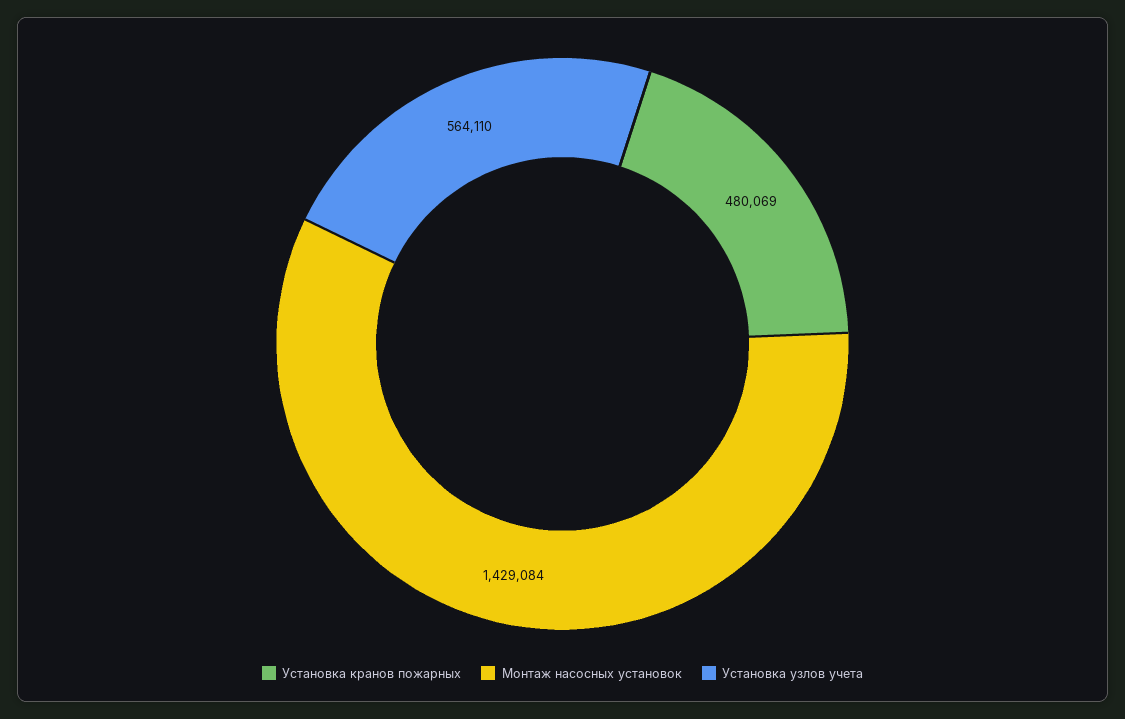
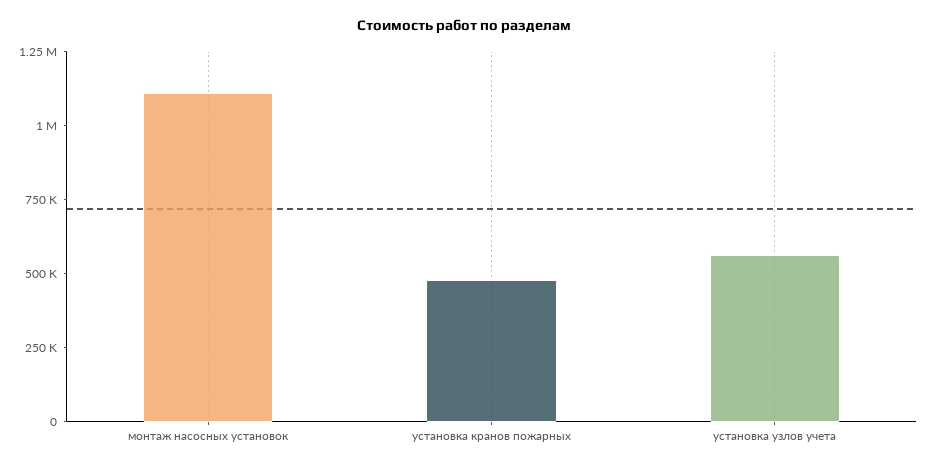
Монтаж насосных установок: 1429084 -> 1100000

